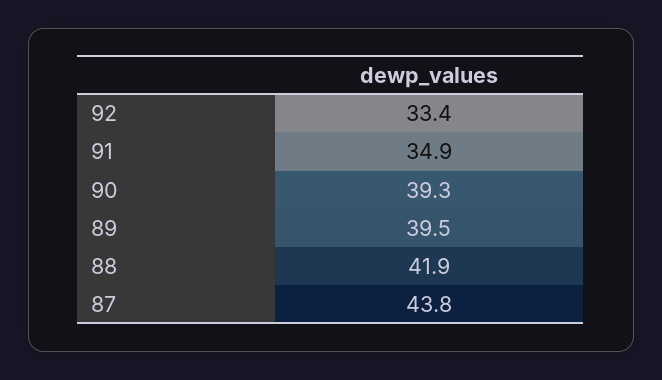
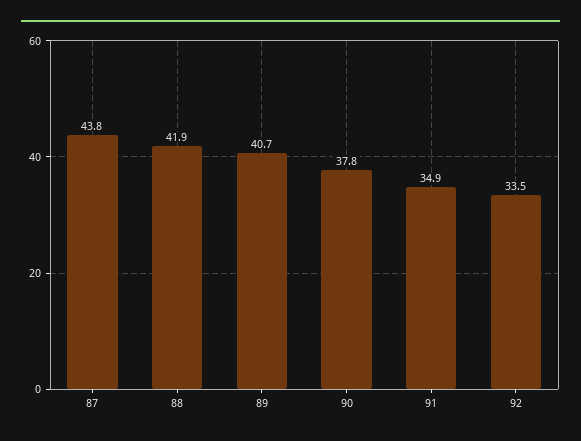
92: 33.4 -> 33.5
90: 39.3 -> 37.8
89: 39.5 -> 40.7

